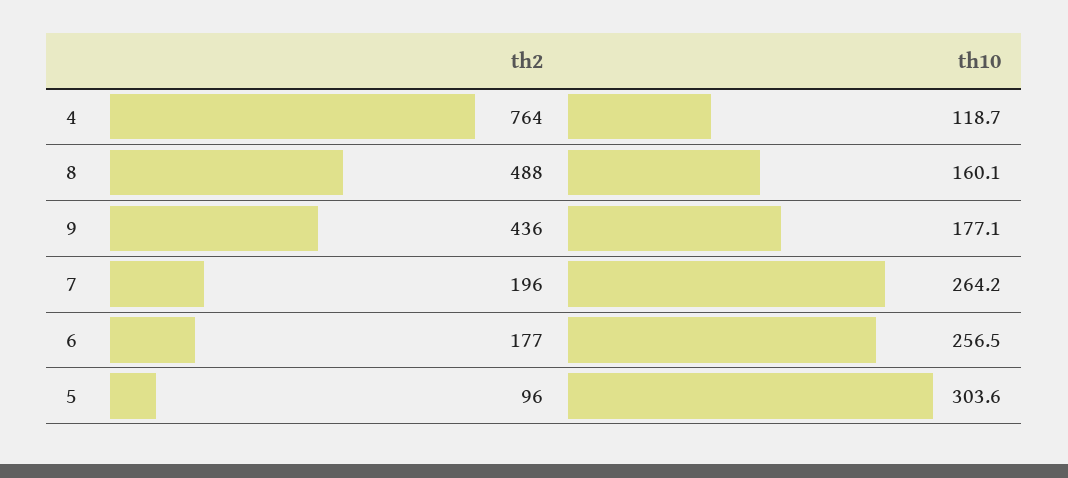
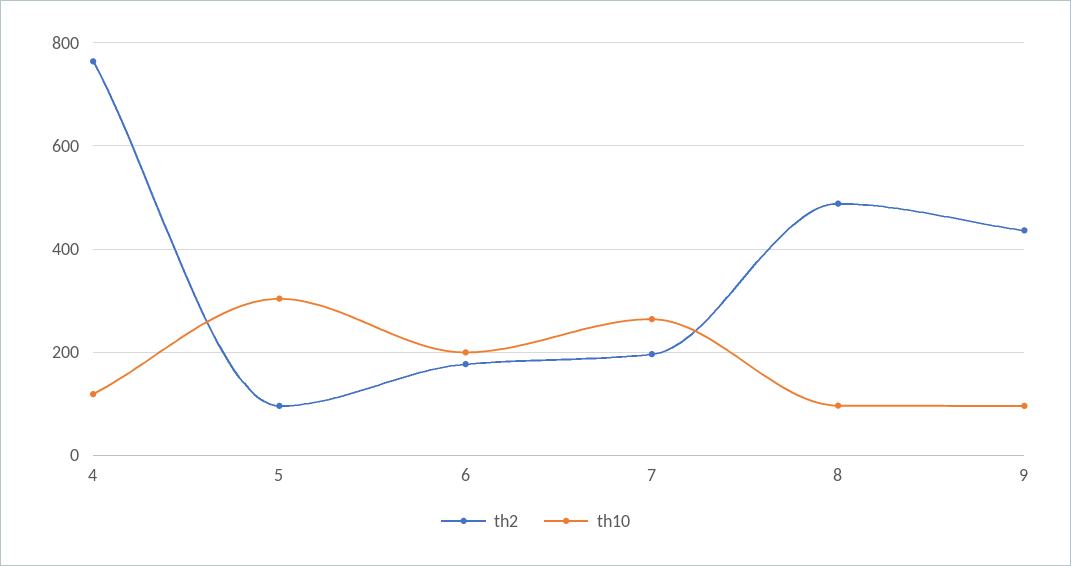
th10, 8: 160.1 -> 100
th10, 9: 177.1 -> 100
th10, 6: 256.5 -> 200

